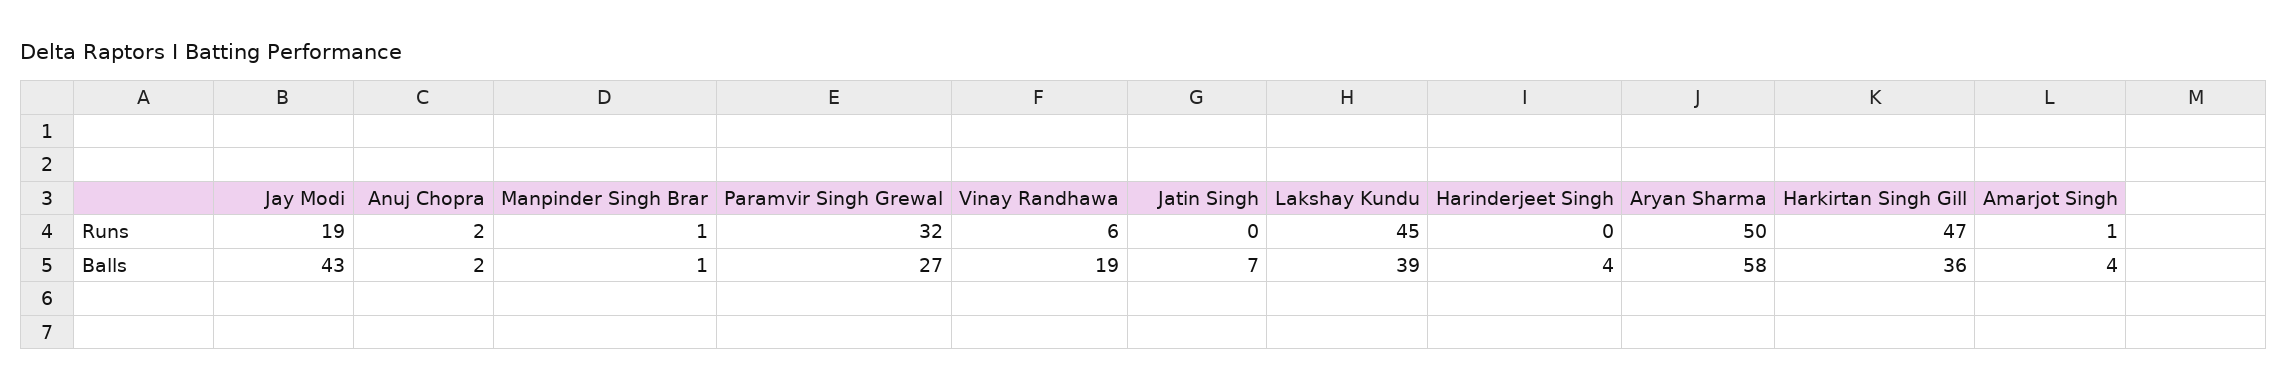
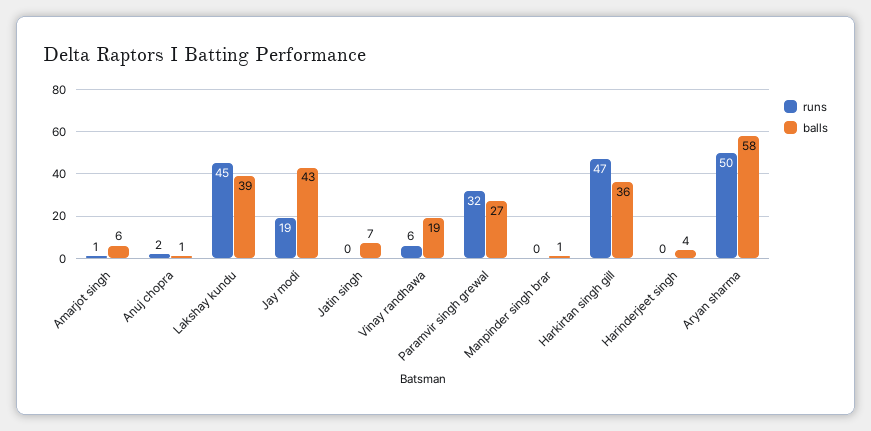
Runs, Manpinder Singh Brar: 1 -> 0
Balls, Anuj Chopra: 2 -> 1
Balls, Amarjot Singh: 4 -> 6

